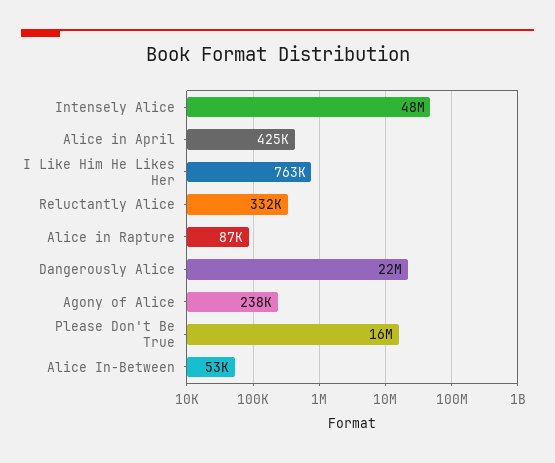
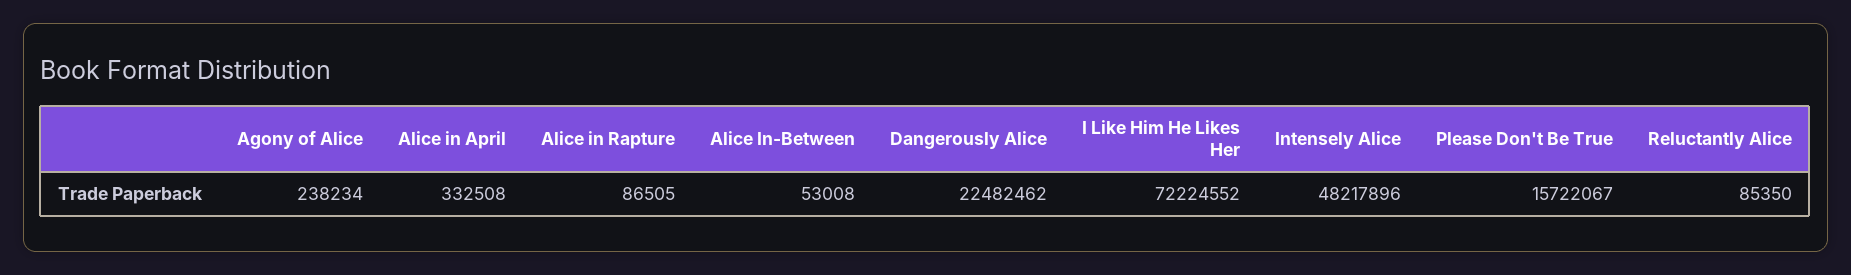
Alice in April: 425000 -> 332508
I Like Him He Likes Her: 763000 -> 72224552
Reluctantly Alice: 332000 -> 85350

